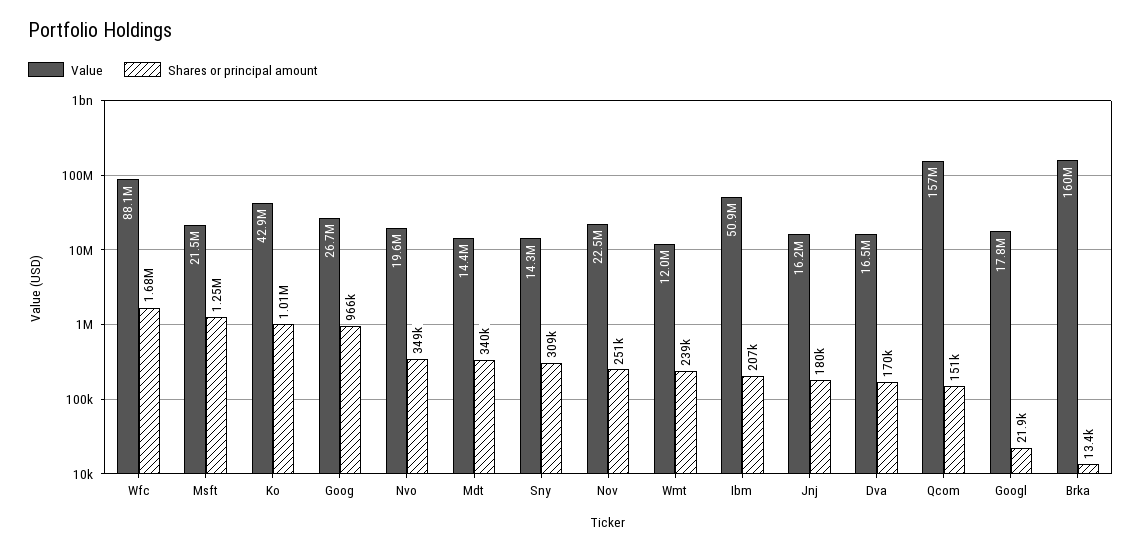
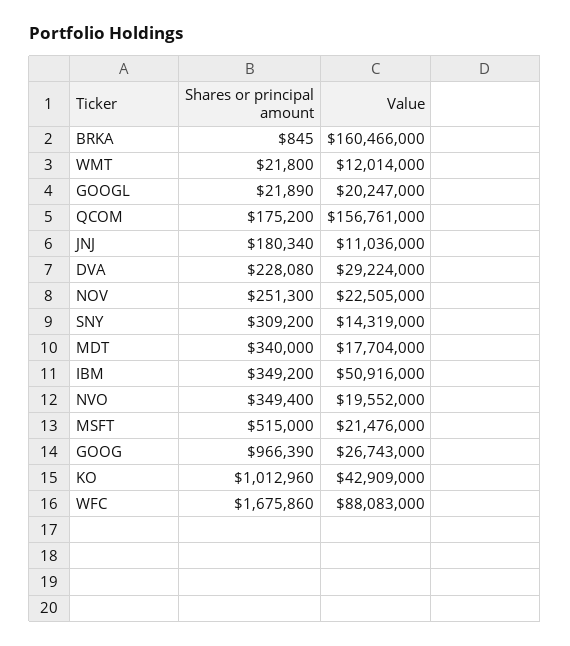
Shares or principal amount, Msft: 1250000 -> 515000
Value, Mdt: 14400000 -> 17704000
Shares or principal amount, Wmt: 239000 -> 21800
Shares or principal amount, Ibm: 207000 -> 349200
Value, Jnj: 16200000 -> 11036000
Value, Dva: 16500000 -> 29224000
Shares or principal amount, Dva: 170000 -> 228080
Shares or principal amount, Qcom: 151000 -> 175200
Value, Googl: 17800000 -> 20247000
Shares or principal amount, Brka: 13400 -> 845

